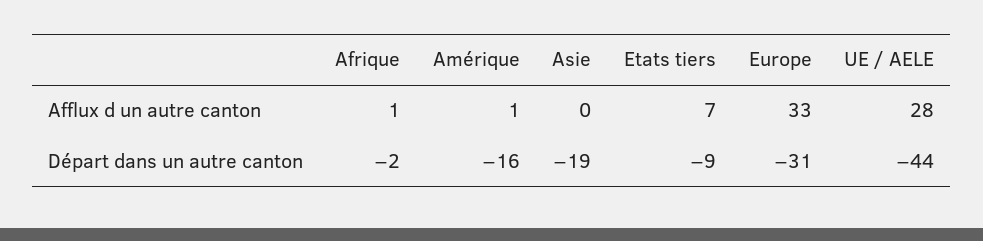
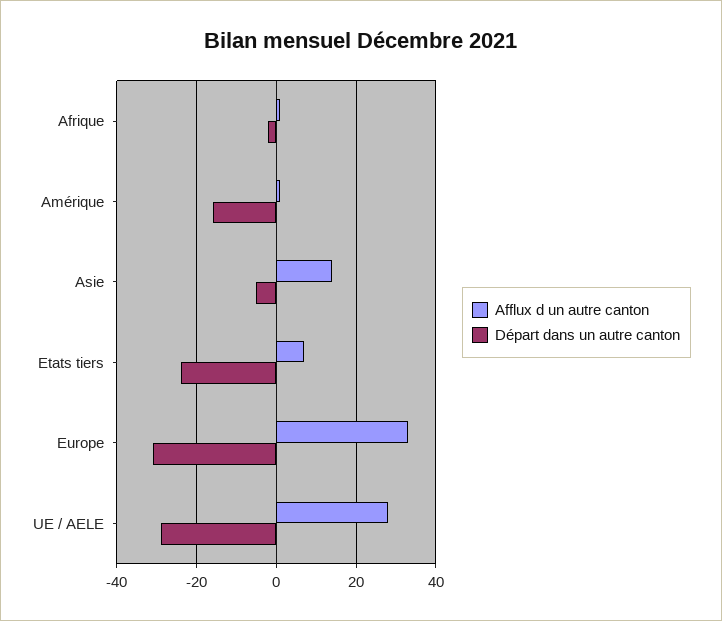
Afflux d un autre canton, Asie: 0 -> 15
Départ dans un autre canton, Asie: -19 -> -5
Départ dans un autre canton, Etats tiers: -9 -> -25
Départ dans un autre canton, UE / AELE: -44 -> -30

